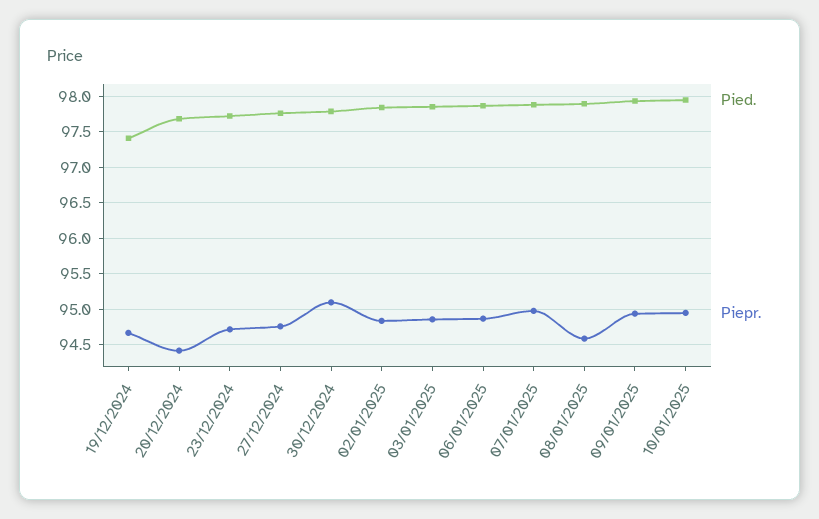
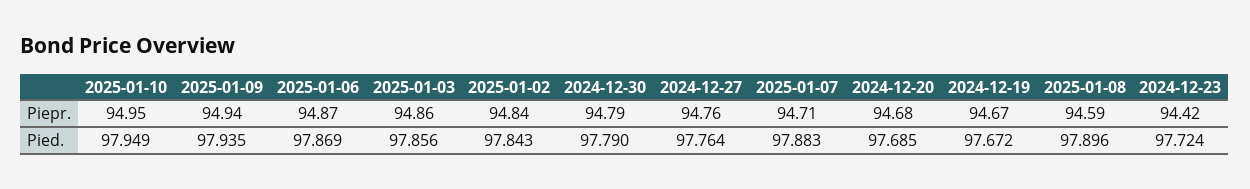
Pied., 19/12/2024: 97.4 -> 97.672
Piepr., 20/12/2024: 94.4 -> 94.68
Piepr., 23/12/2024: 94.7 -> 94.42
Piepr., 30/12/2024: 95.1 -> 94.79
Piepr., 07/01/2025: 95 -> 94.71

